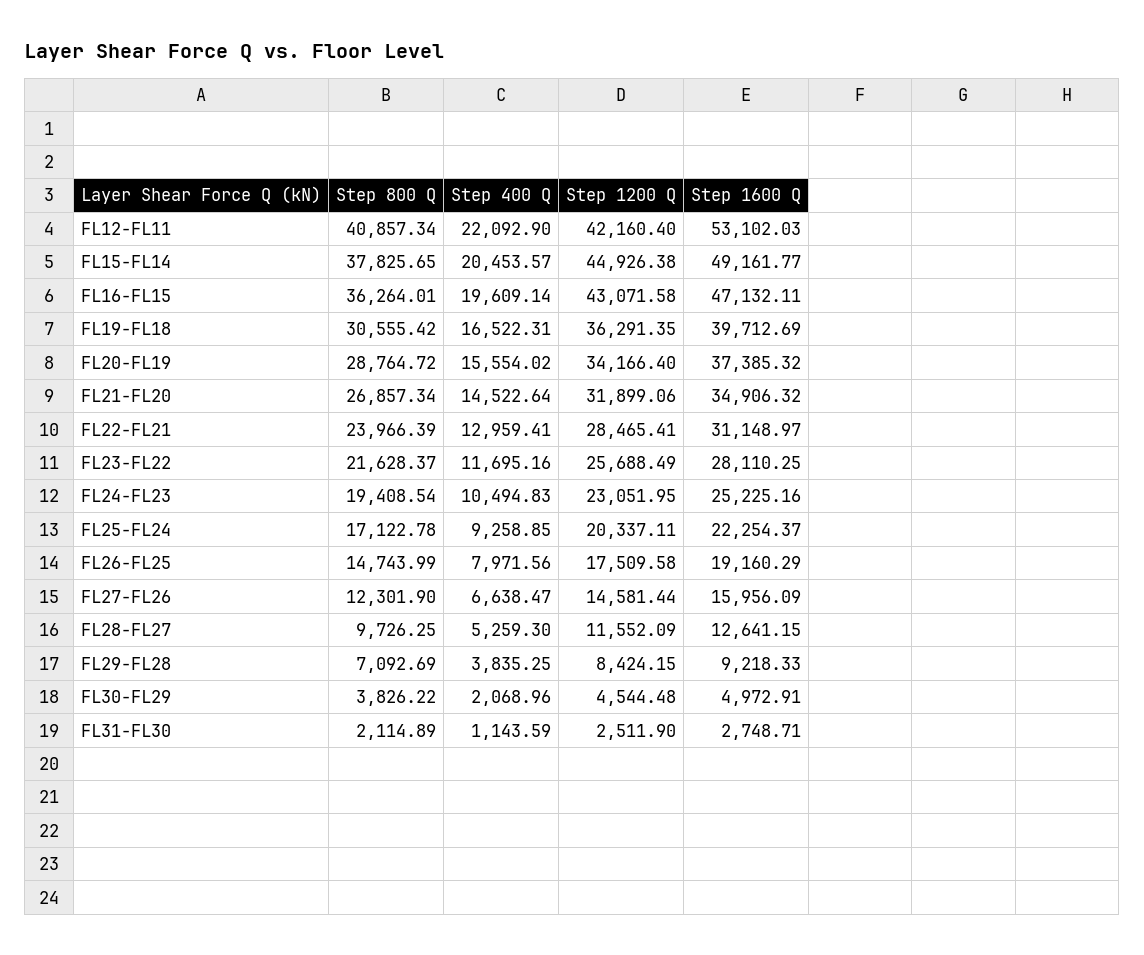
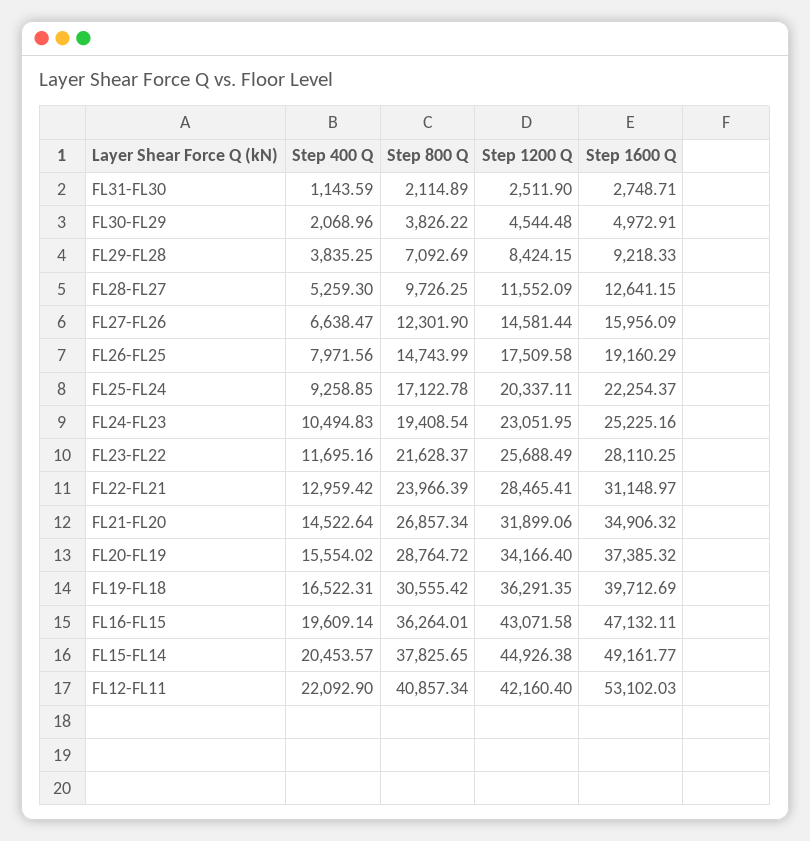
Step 400 Q, FL22-FL21: 12959.41 -> 12959.42

